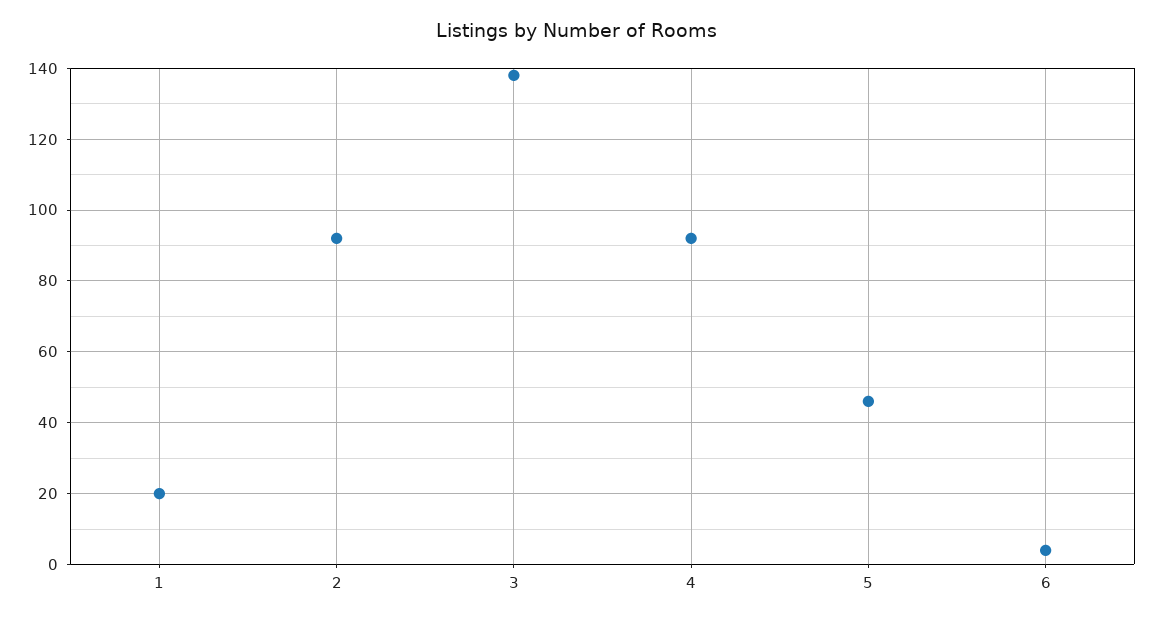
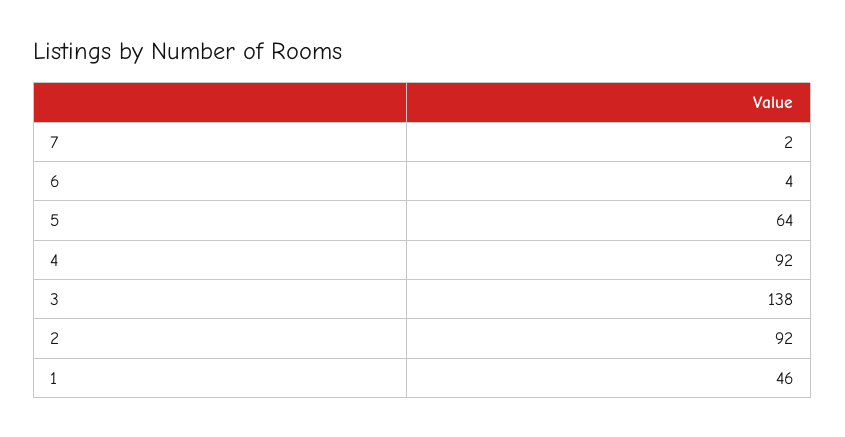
1: 20 -> 46
5: 45 -> 64
7: none -> 2

